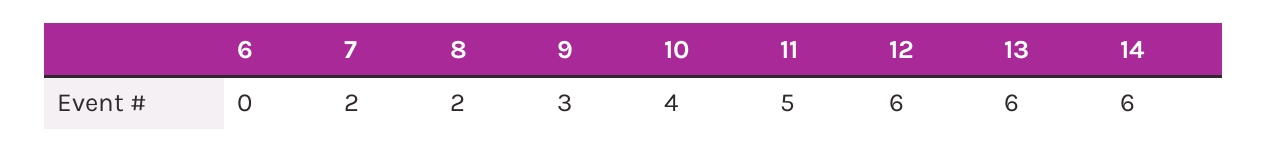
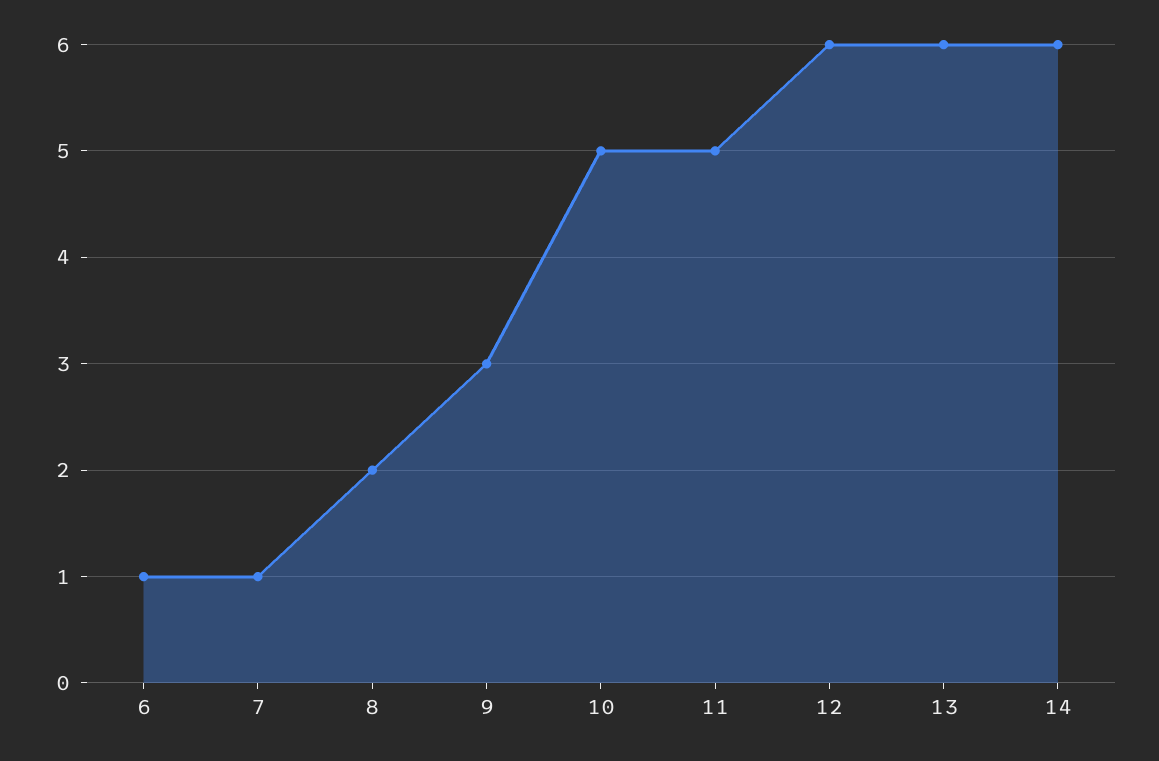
6: 0 -> 1
7: 2 -> 1
10: 4 -> 5

